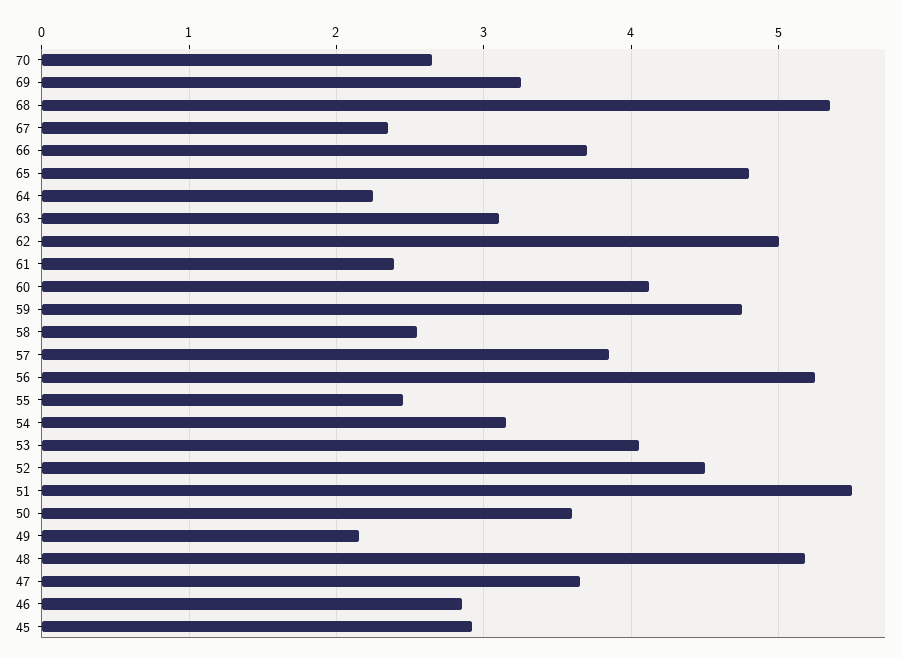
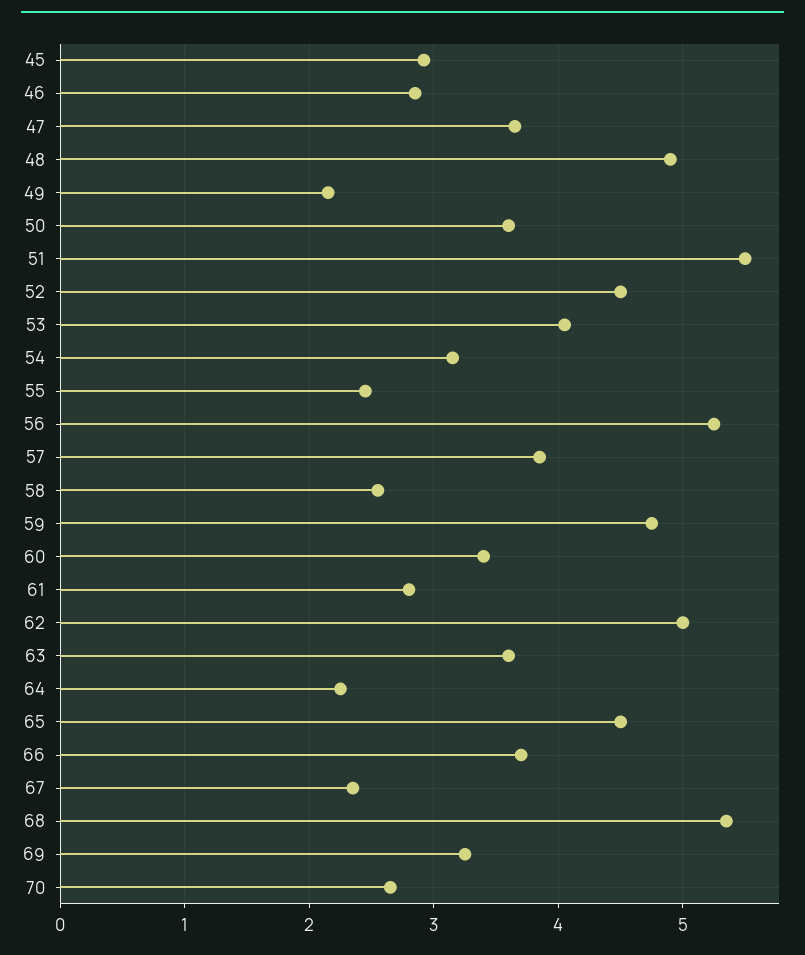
65: 4.8 -> 4.5
63: 3.1 -> 3.6
61: 2.4 -> 2.8
60: 4.1 -> 3.4
48: 5.2 -> 4.9

